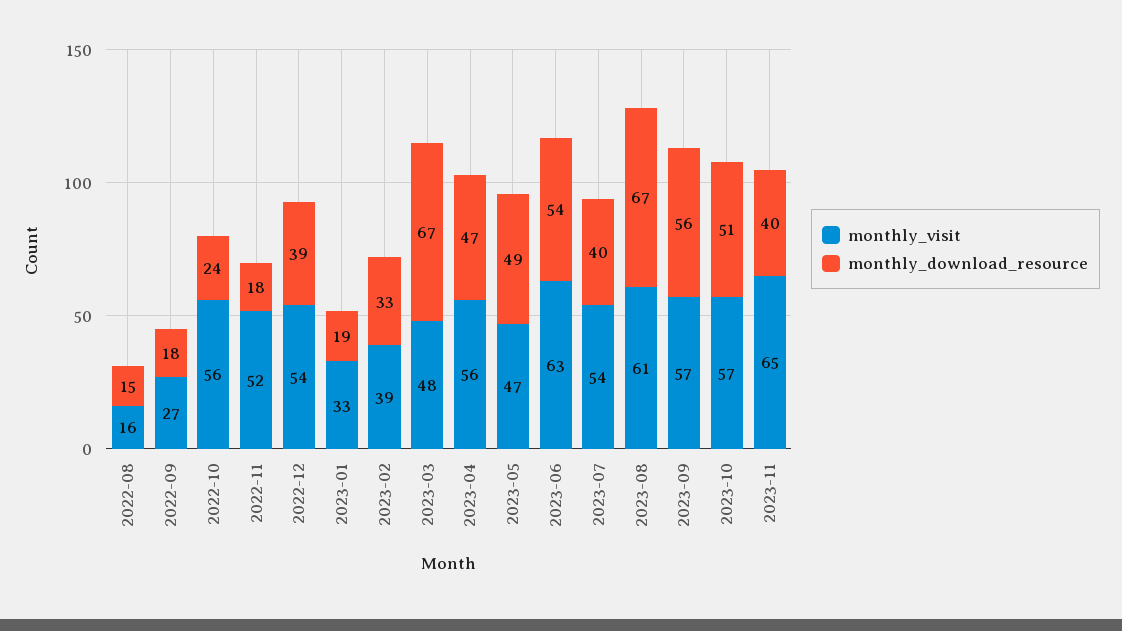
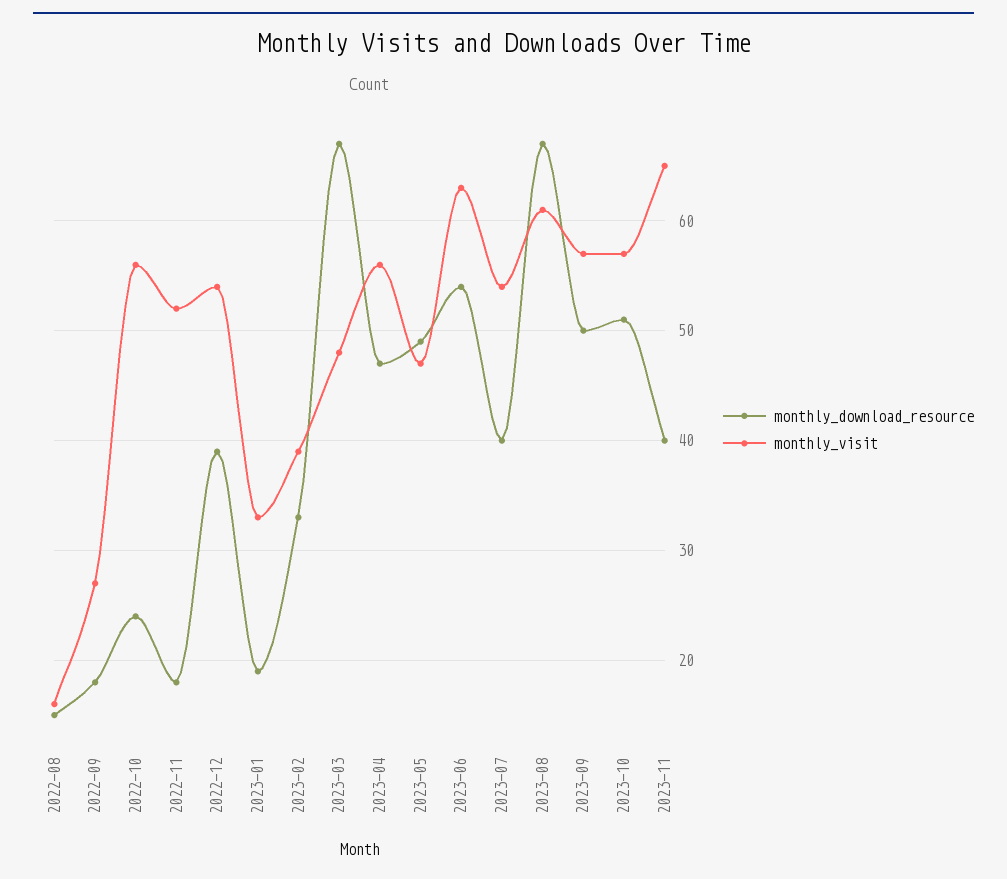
monthly_download_resource, 2023-09: 56 -> 50

